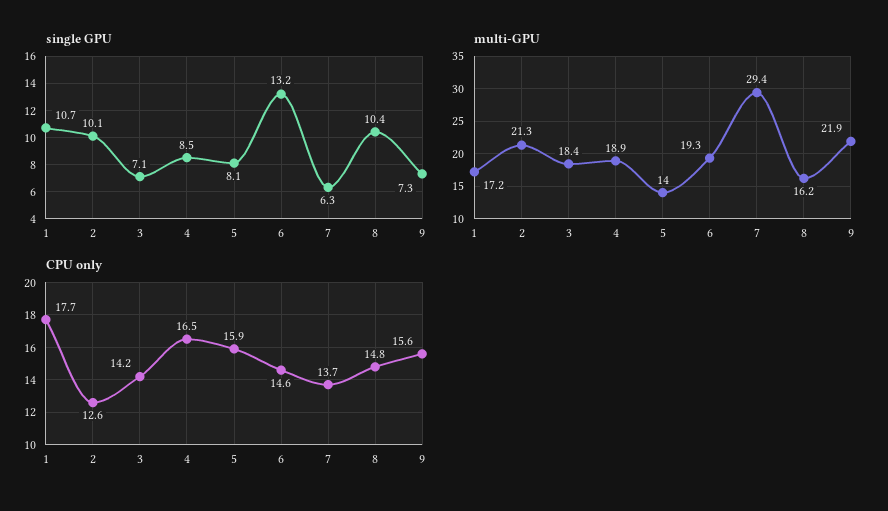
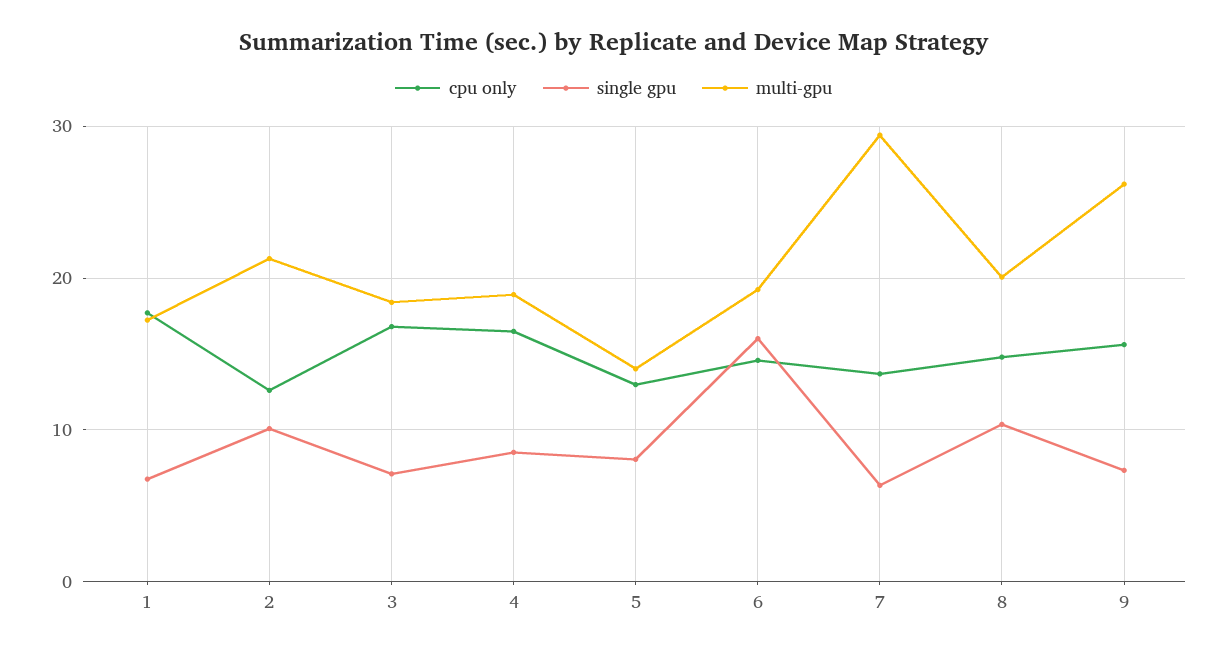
single GPU, 1: 10.7 -> 7
single GPU, 6: 13.2 -> 16
multi-GPU, 8: 16.2 -> 20
multi-GPU, 9: 21.9 -> 26
CPU only, 3: 14.2 -> 17
CPU only, 5: 15.9 -> 13

